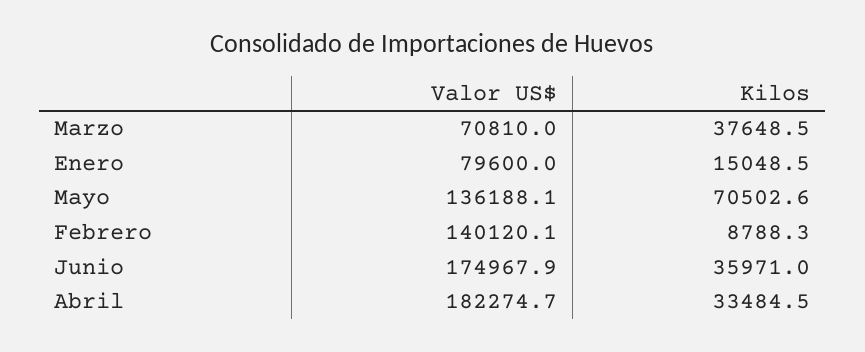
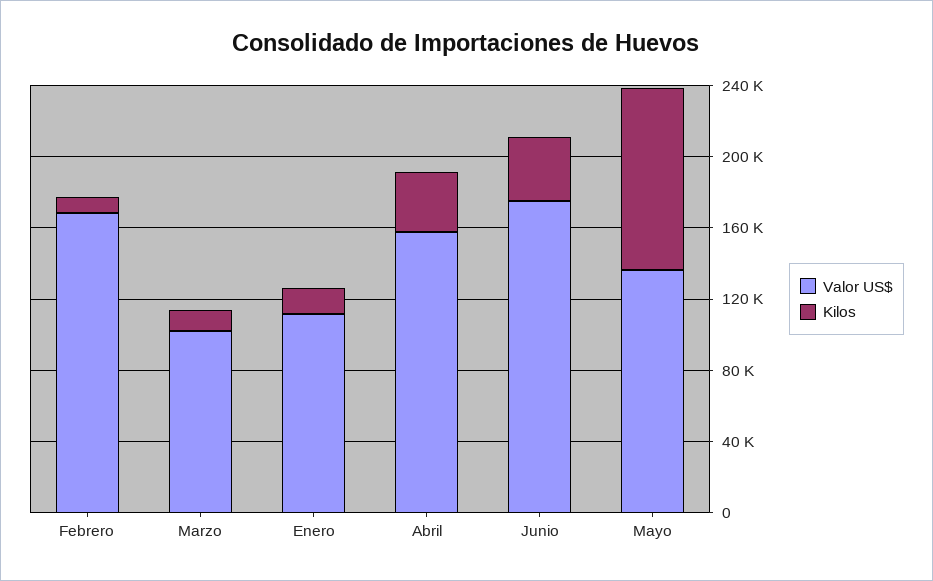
Valor US$, Marzo: 70810 -> 100000
Kilos, Marzo: 37648.5 -> 10000
Valor US$, Enero: 79600 -> 110000
Kilos, Mayo: 70502.6 -> 100000
Valor US$, Febrero: 140120.1 -> 170000
Valor US$, Abril: 182274.7 -> 160000

